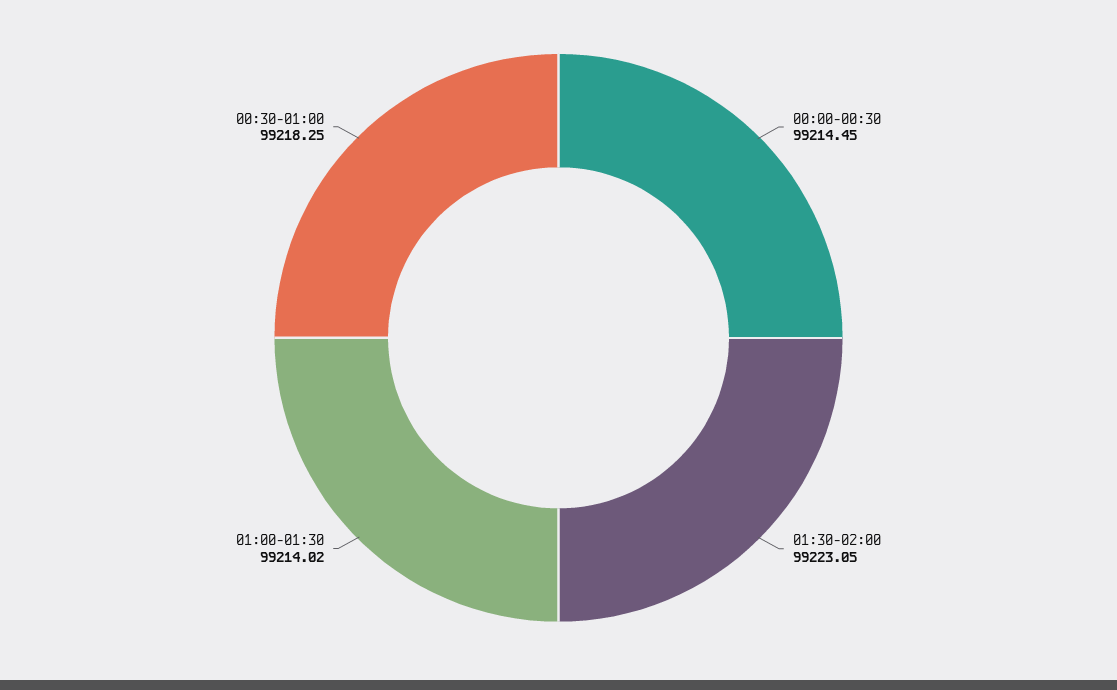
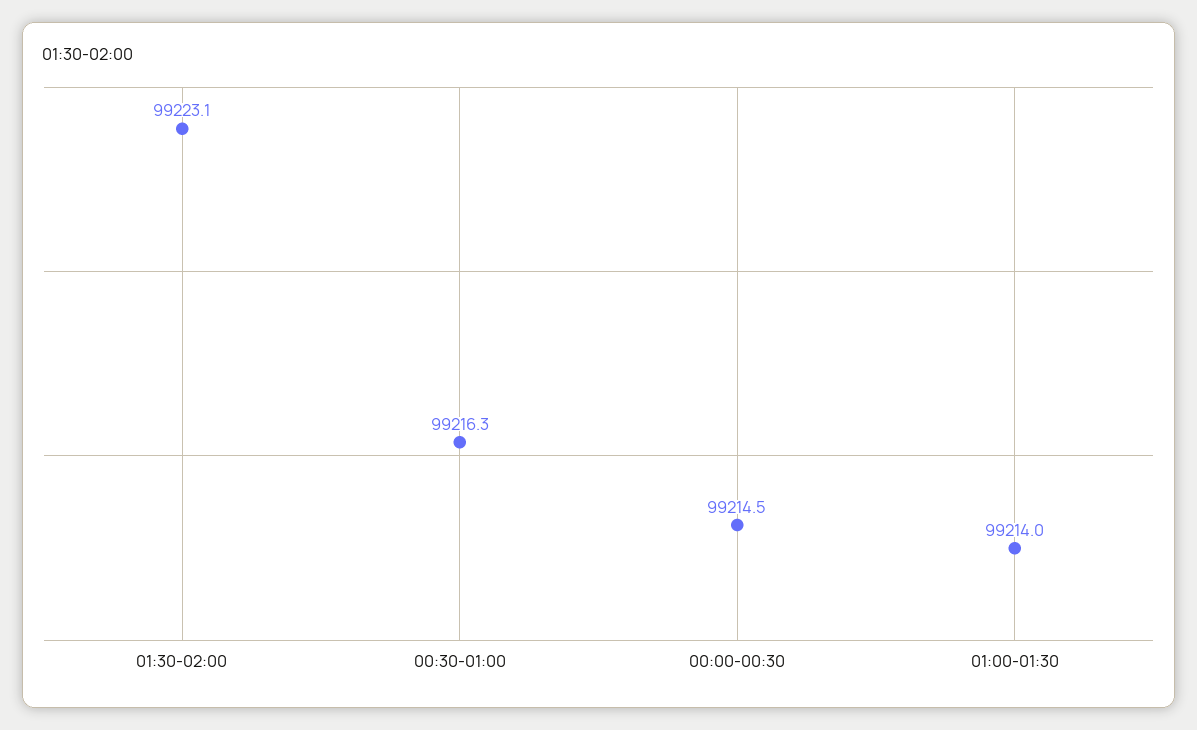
00:30-01:00: 99218.25 -> 99216.3

